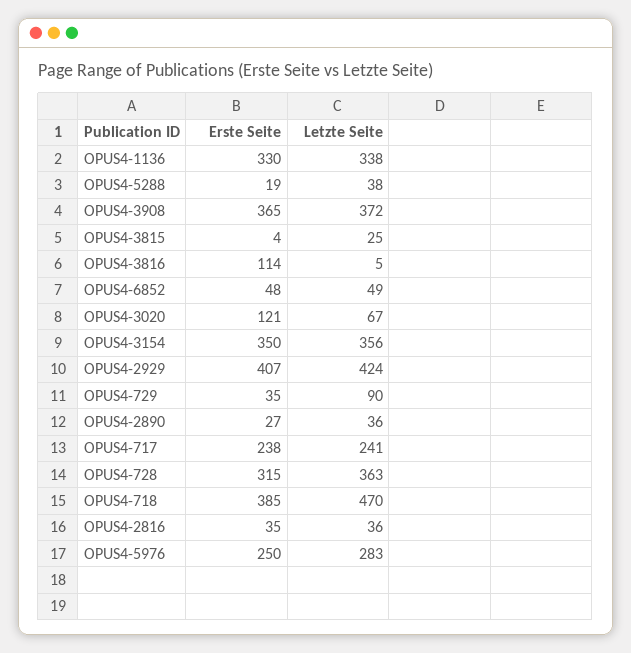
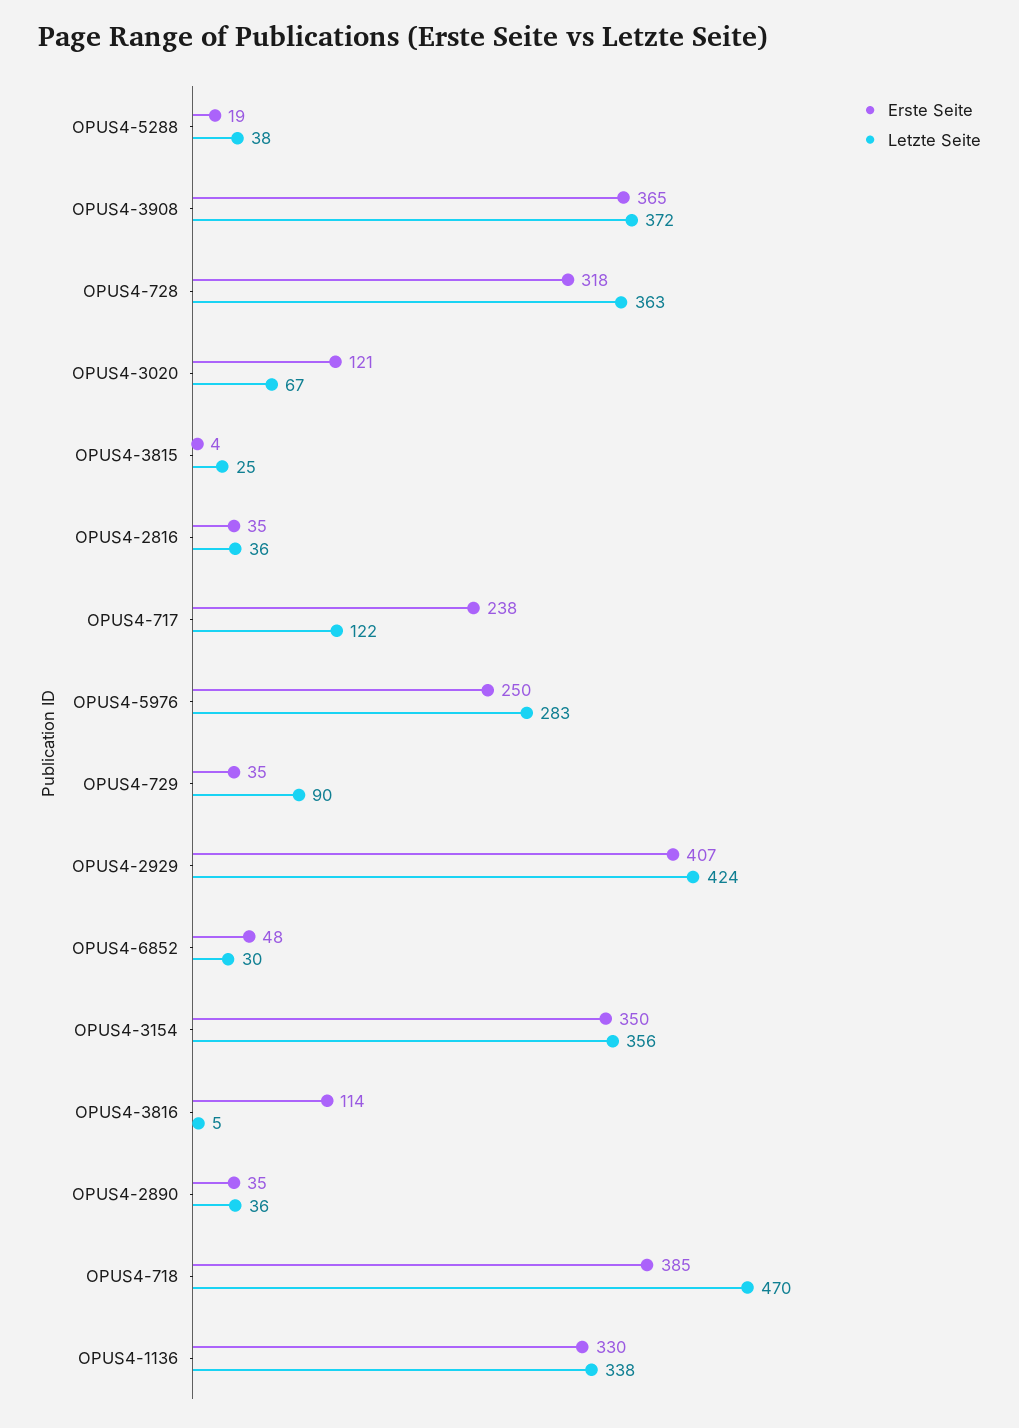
Letzte Seite, OPUS4-6852: 49 -> 30
Erste Seite, OPUS4-2890: 27 -> 35
Letzte Seite, OPUS4-717: 241 -> 122
Erste Seite, OPUS4-728: 315 -> 318

